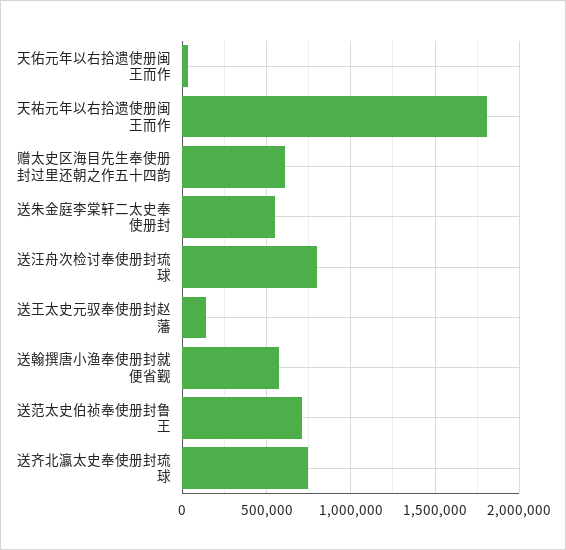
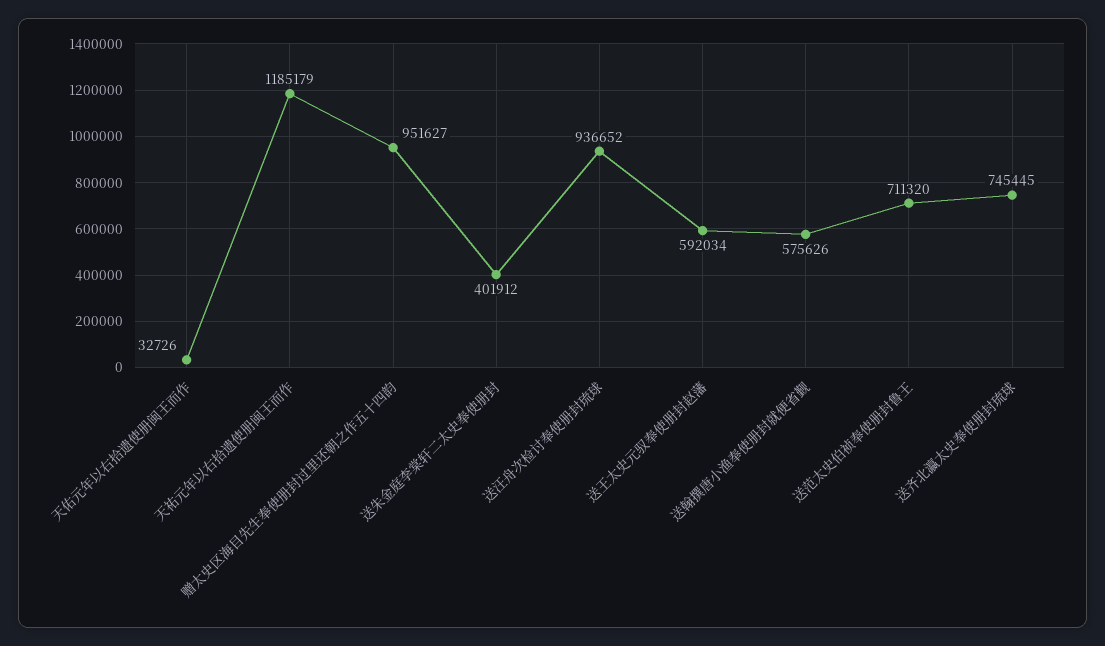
天祐元年以右拾遗使册闽王而作: 1800000 -> 1185179
赠太史区海目先生奉使册封过里还朝之作五十四韵: 600000 -> 951627
送朱金庭李棠轩二太史奉使册封: 550000 -> 401912
送汪舟次检讨奉使册封琉球: 800000 -> 936652
送王太史元驭奉使册封赵藩: 150000 -> 592034

